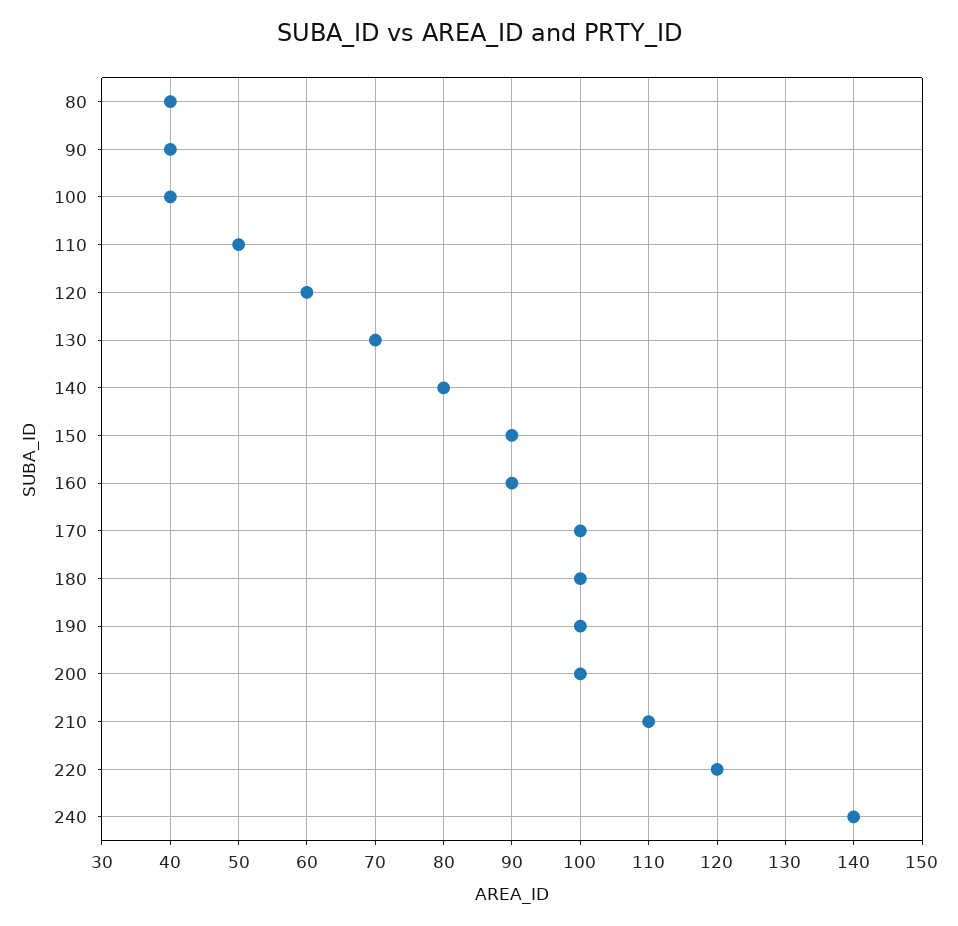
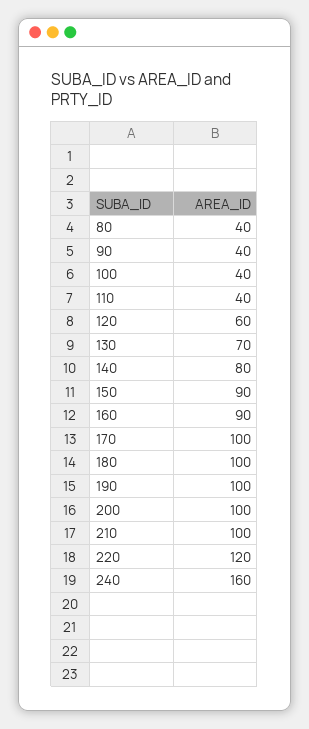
110: 50 -> 40
210: 110 -> 100
240: 140 -> 160

